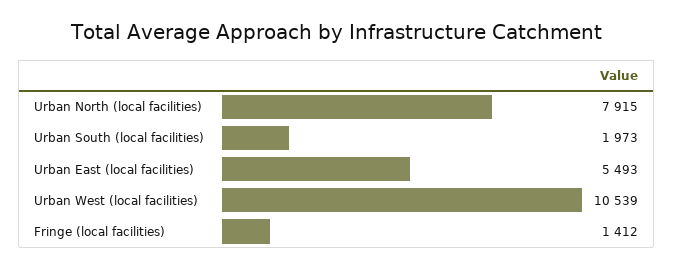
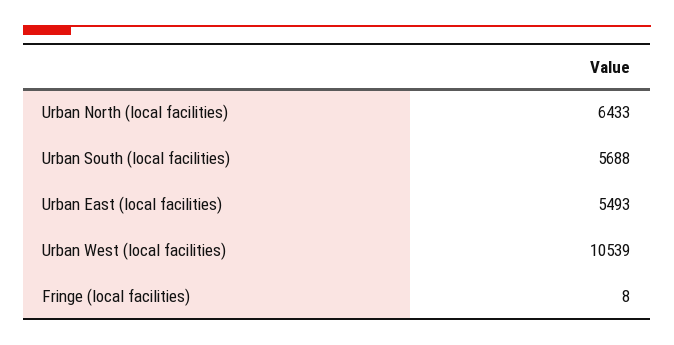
Urban North (local facilities): 7915 -> 6433
Urban South (local facilities): 1973 -> 5688
Fringe (local facilities): 1412 -> 8

